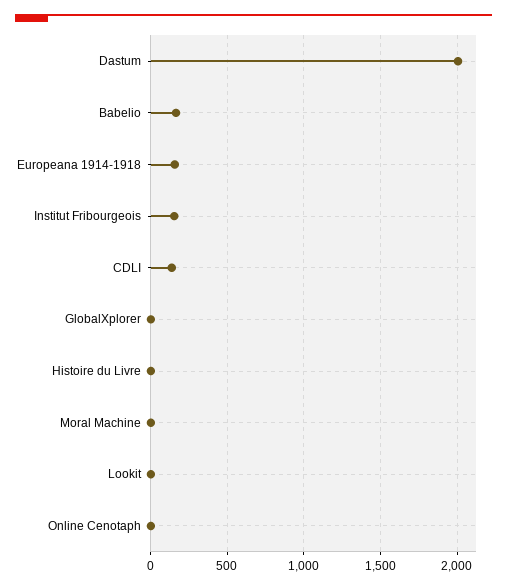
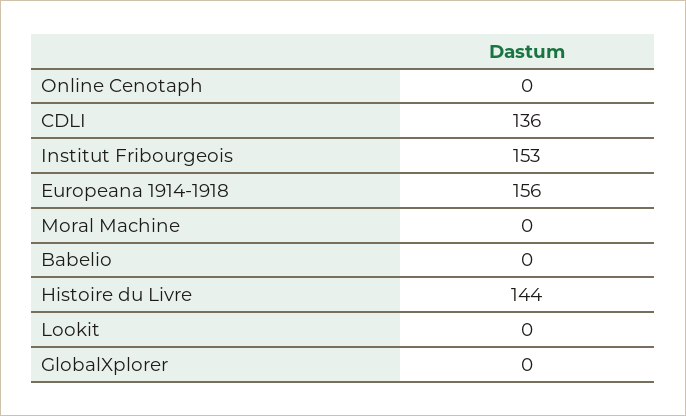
Dastum: 2000 -> none
Babelio: 150 -> 0
Histoire du Livre: 0 -> 144

